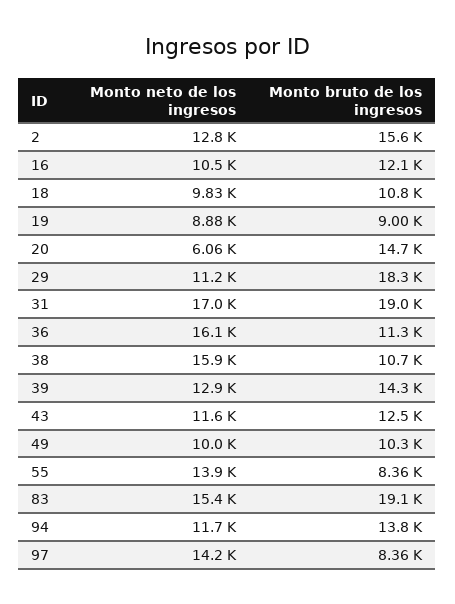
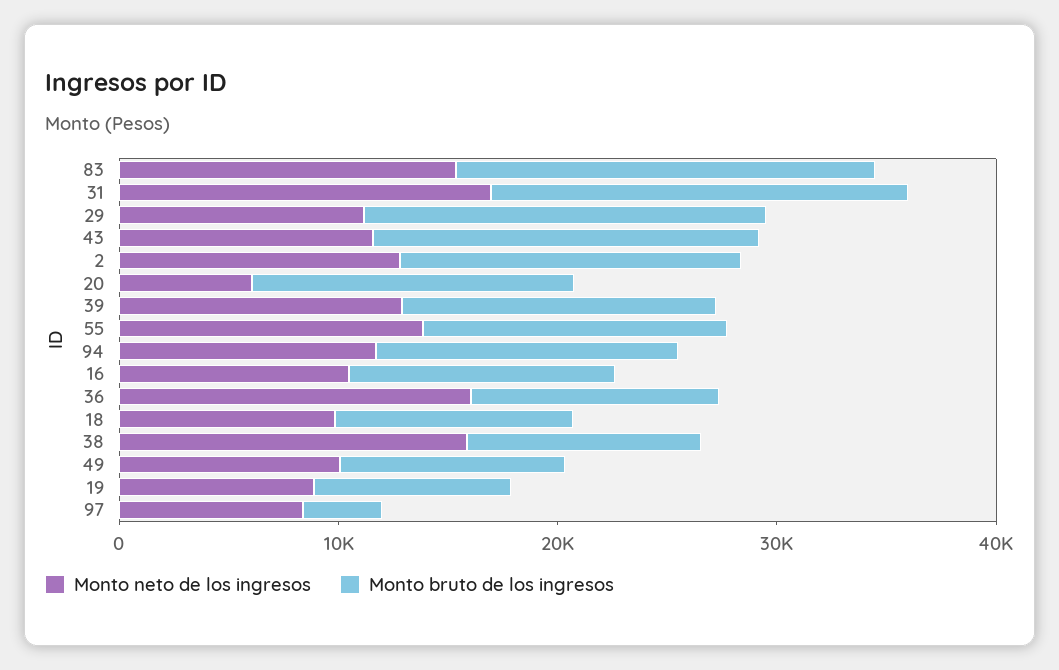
Monto bruto de los ingresos, 43: 12500 -> 18000
Monto bruto de los ingresos, 55: 8360 -> 14000
Monto neto de los ingresos, 97: 14200 -> 8000
Monto bruto de los ingresos, 97: 8360 -> 4000

